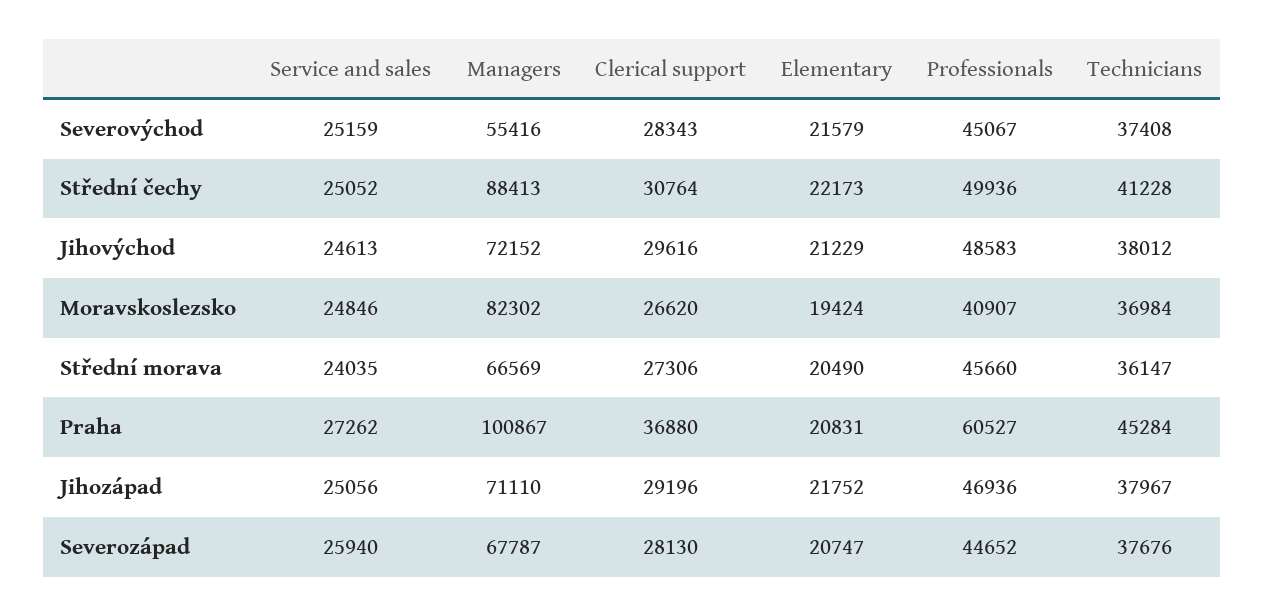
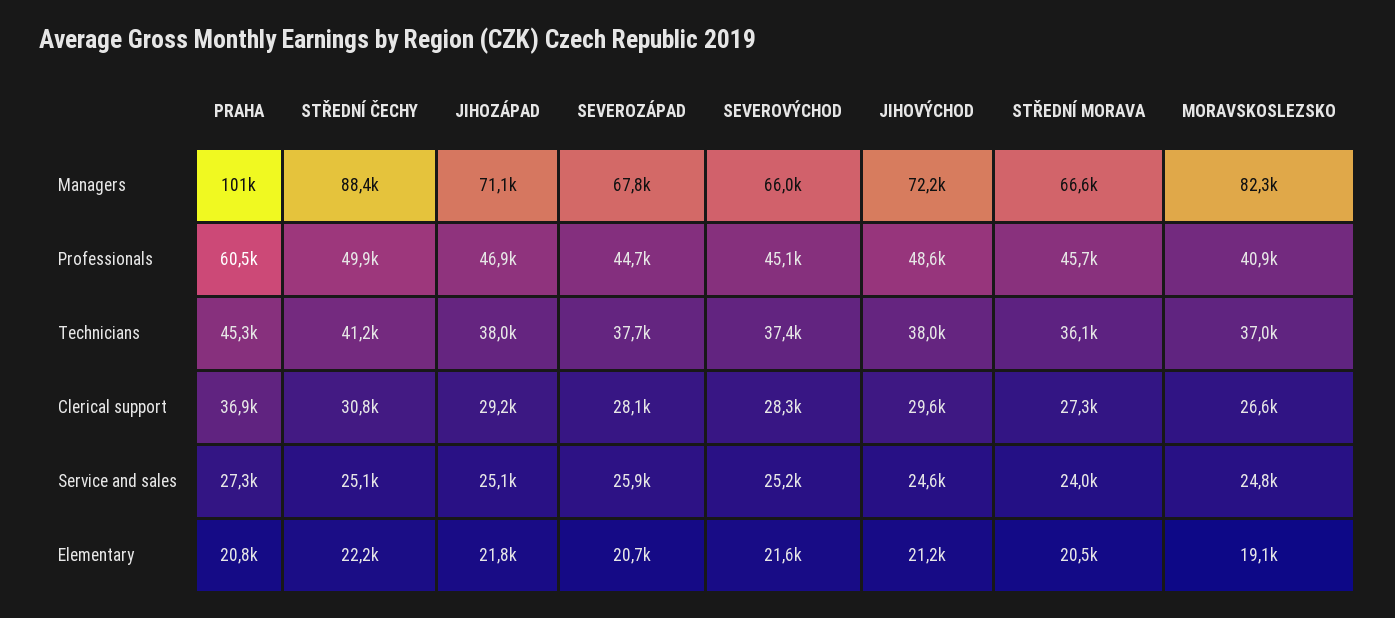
Managers, Severovýchod: 55416 -> 66000
Elementary, Moravskoslezsko: 19424 -> 19100

